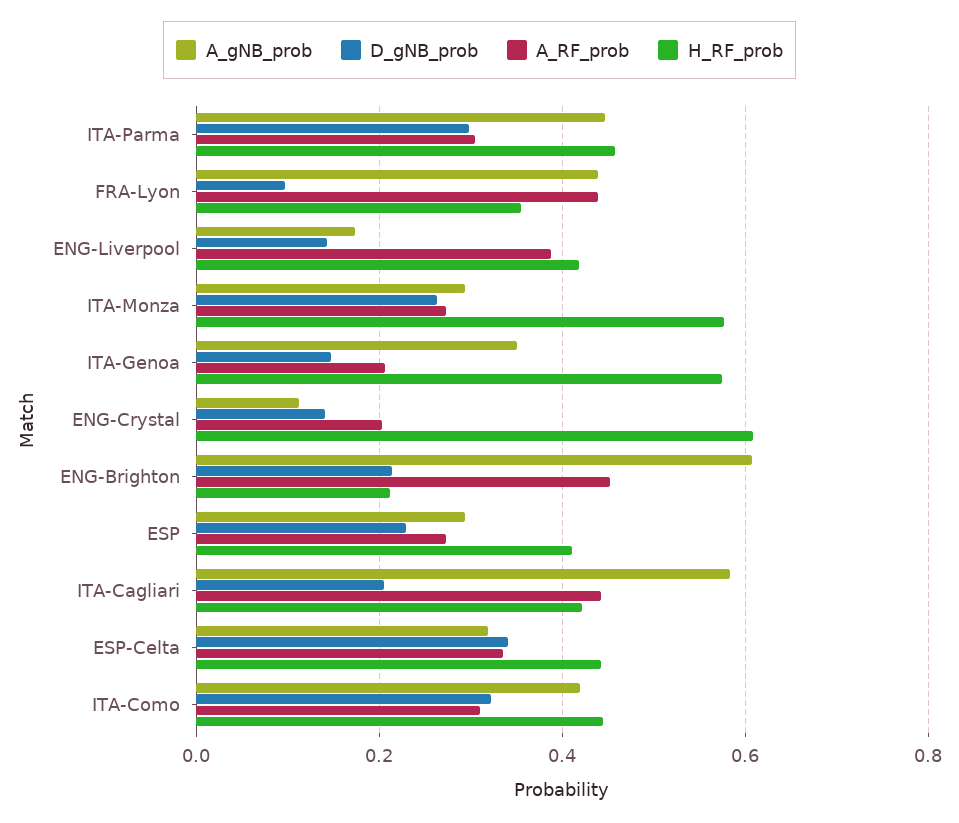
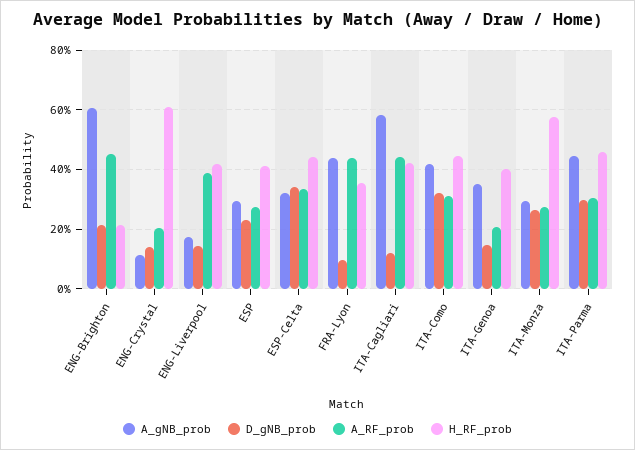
H_RF_prob, ITA-Genoa: 0.58 -> 0.4
D_gNB_prob, ITA-Cagliari: 0.2 -> 0.125

